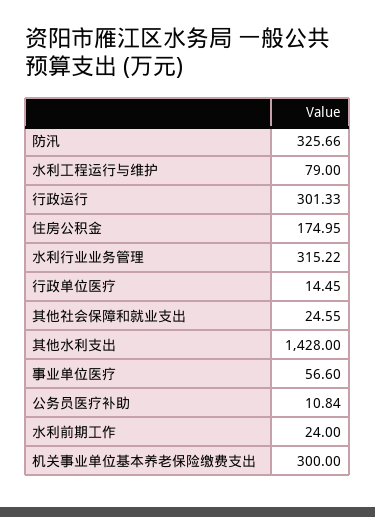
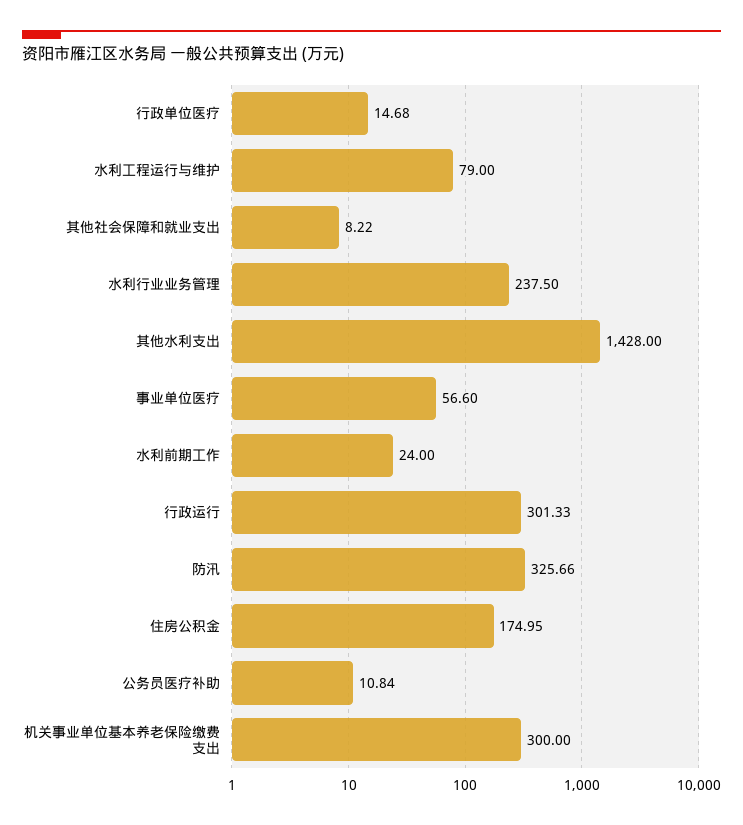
水利行业业务管理: 315.22 -> 237.5
行政单位医疗: 14.45 -> 14.68
其他社会保障和就业支出: 24.55 -> 8.22

